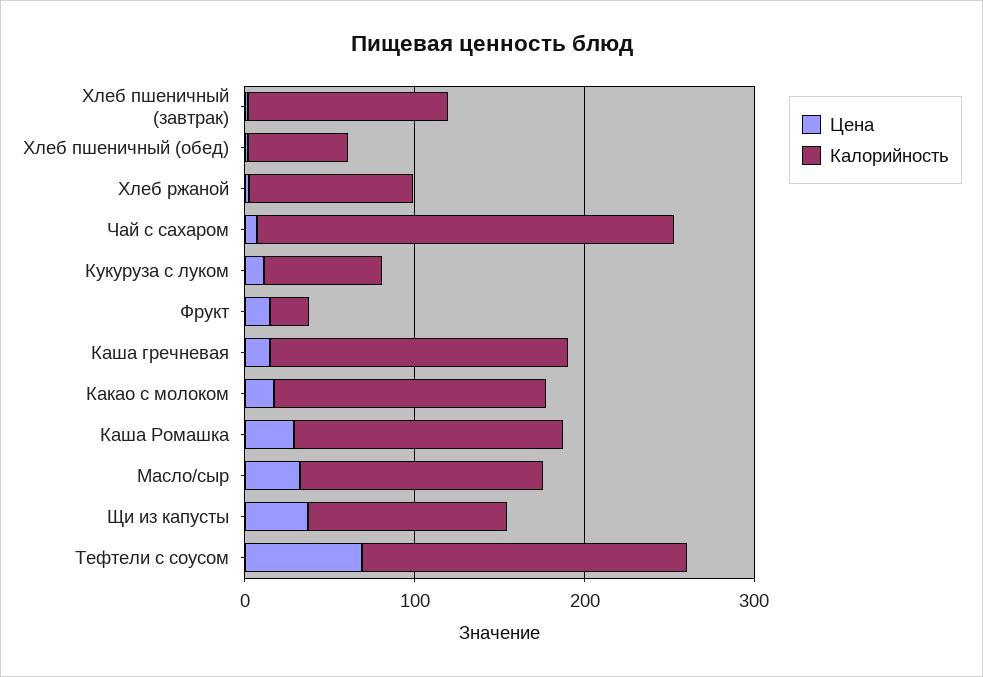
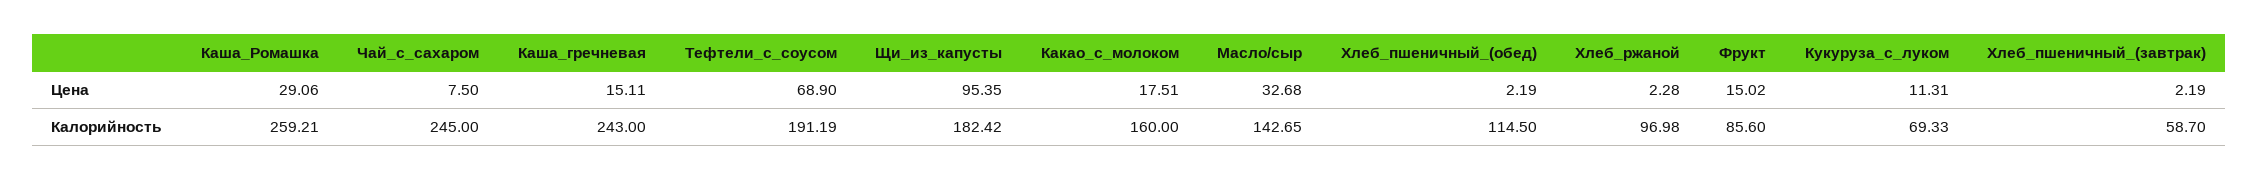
Калорийность, Хлеб пшеничный (завтрак): 120 -> 58.7
Калорийность, Хлеб пшеничный (обед): 60 -> 114.5
Калорийность, Фрукт: 20 -> 85.6
Калорийность, Каша гречневая: 180 -> 243
Калорийность, Каша Ромашка: 160 -> 259.21
Цена, Щи из капусты: 40 -> 95.35
Калорийность, Щи из капусты: 120 -> 182.42

